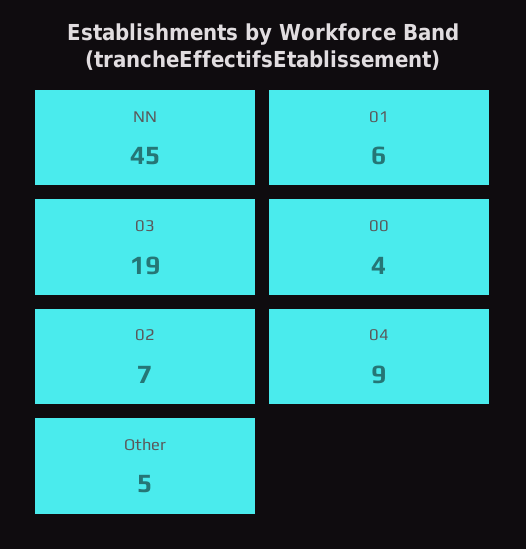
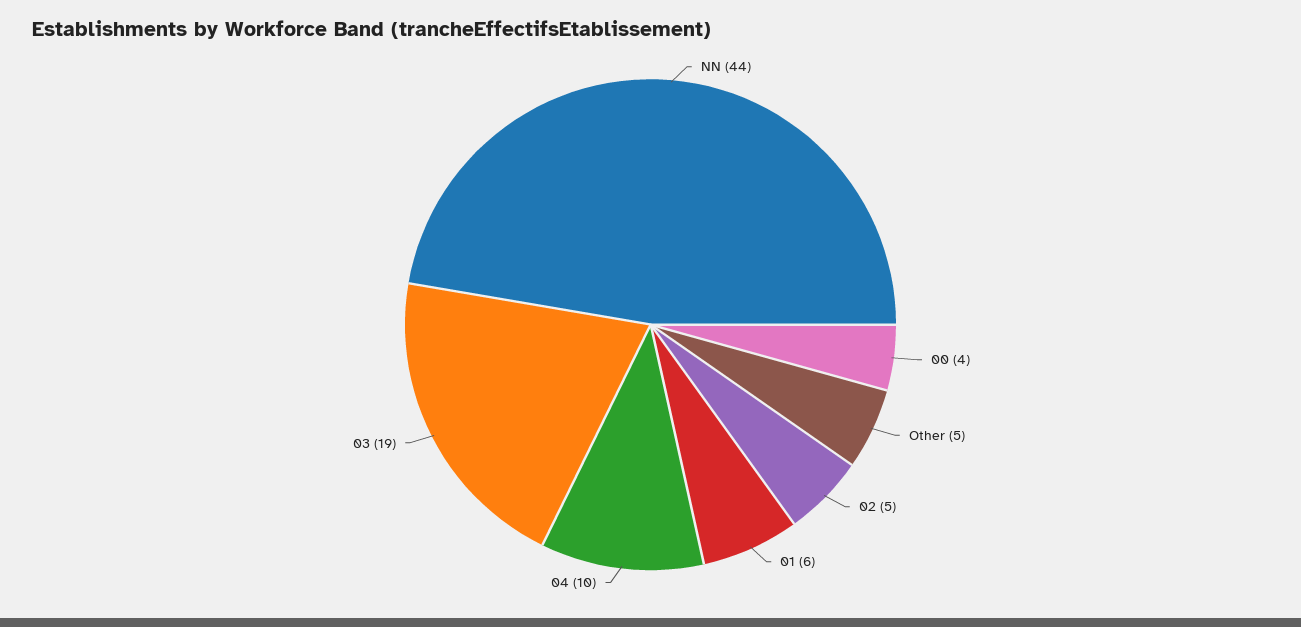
NN: 45 -> 44
02: 7 -> 5
04: 9 -> 10

